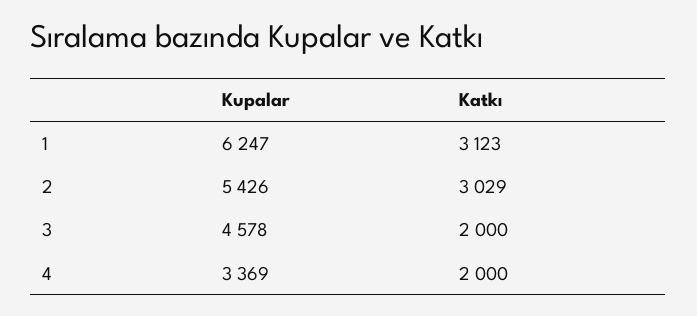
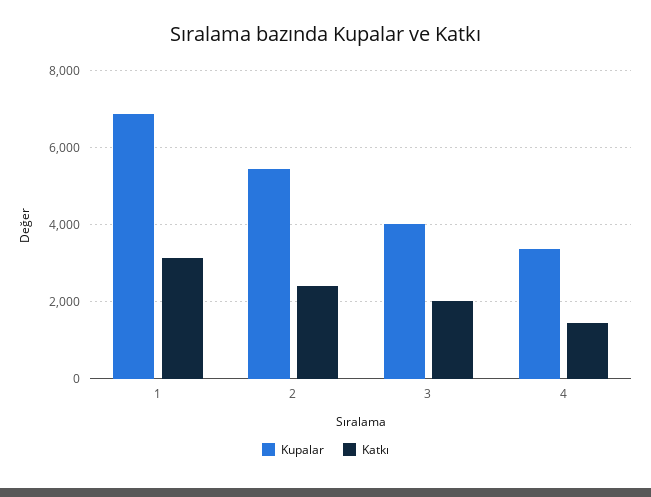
Kupalar, 1: 6247 -> 6800
Katkı, 2: 3029 -> 2400
Kupalar, 3: 4578 -> 4000
Katkı, 4: 2000 -> 1400

